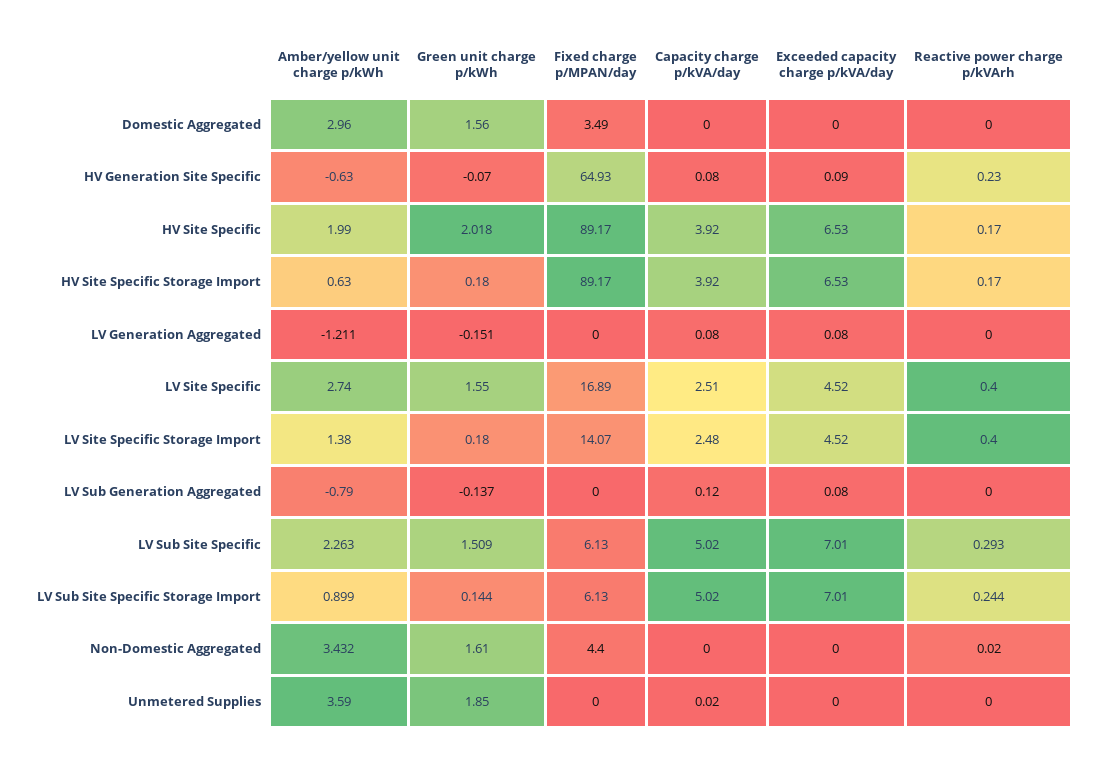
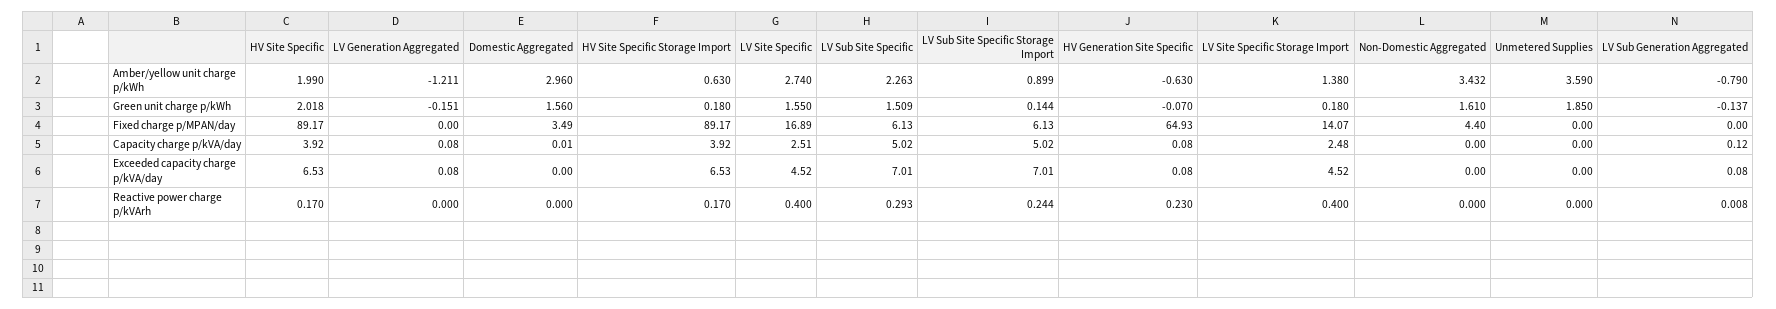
Capacity charge p/kVA/day, Domestic Aggregated: 0 -> 0.01
Exceeded capacity charge p/kVA/day, HV Generation Site Specific: 0.09 -> 0.08
Reactive power charge p/kVArh, LV Sub Generation Aggregated: 0 -> 0.008
Reactive power charge p/kVArh, Non-Domestic Aggregated: 0.02 -> 0
Capacity charge p/kVA/day, Unmetered Supplies: 0.02 -> 0

